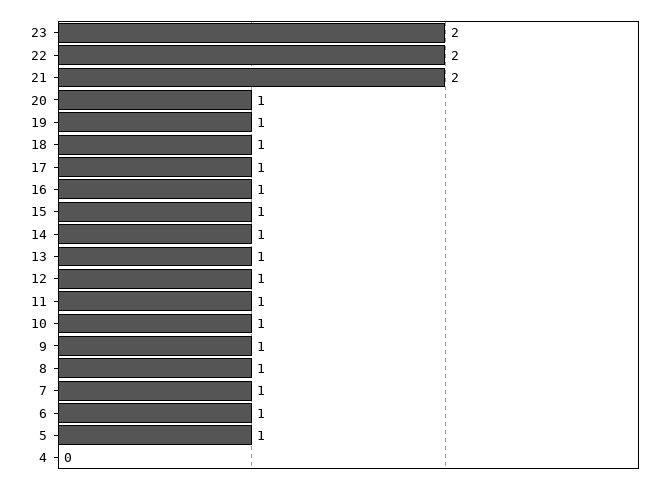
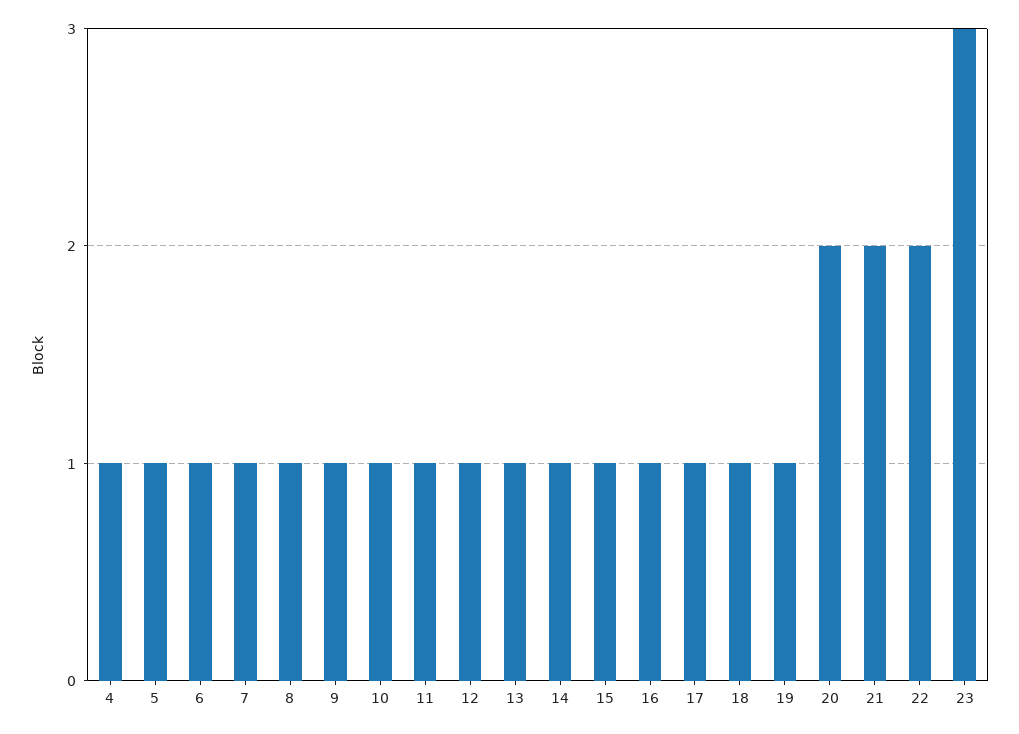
23: 2 -> 3
20: 1 -> 2
4: 0 -> 1

